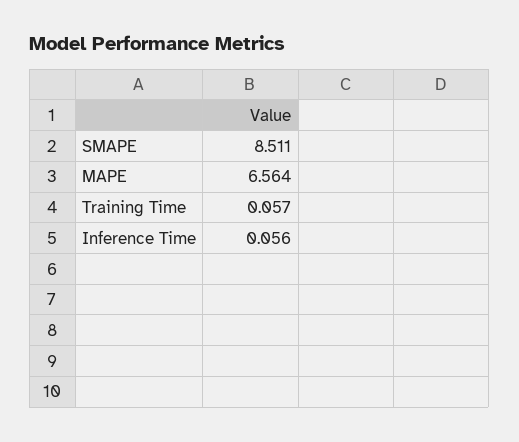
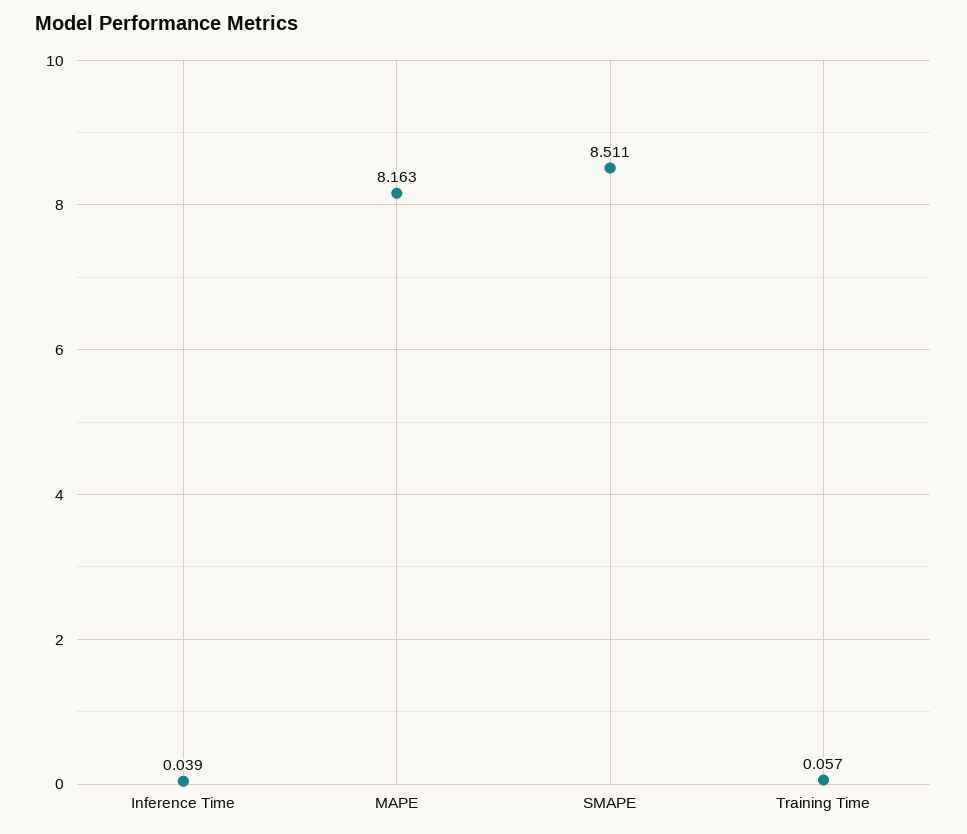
MAPE: 6.564 -> 8.163
Inference Time: 0.056 -> 0.039

